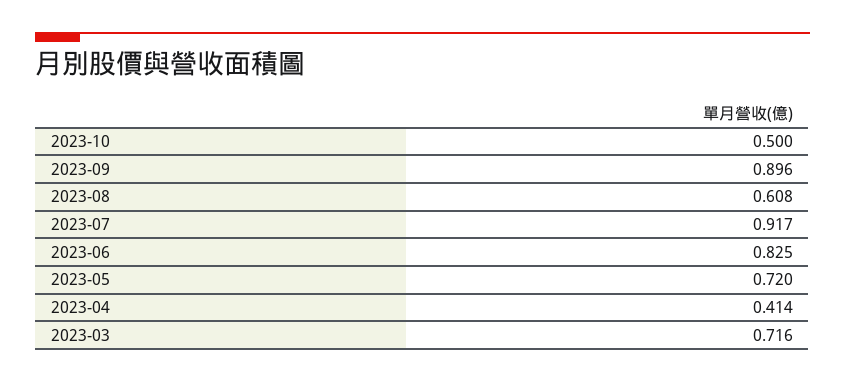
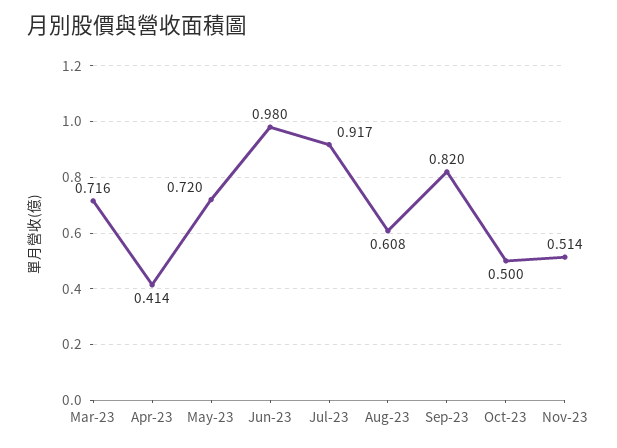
2023-09: 0.896 -> 0.82
2023-06: 0.825 -> 0.98
Nov-23: none -> 0.514

